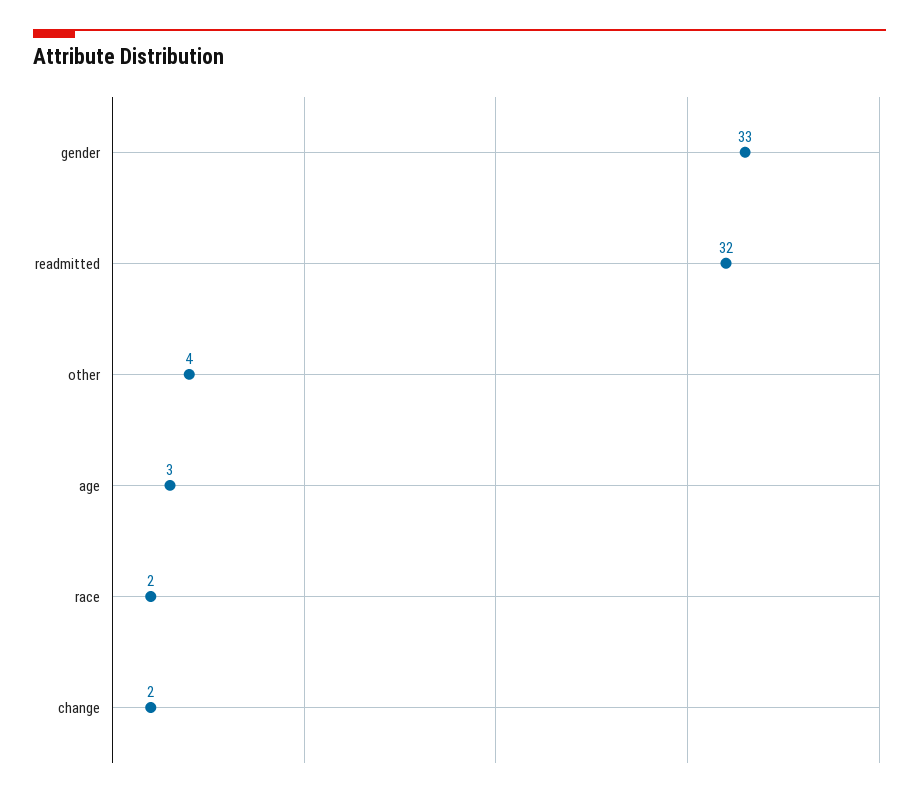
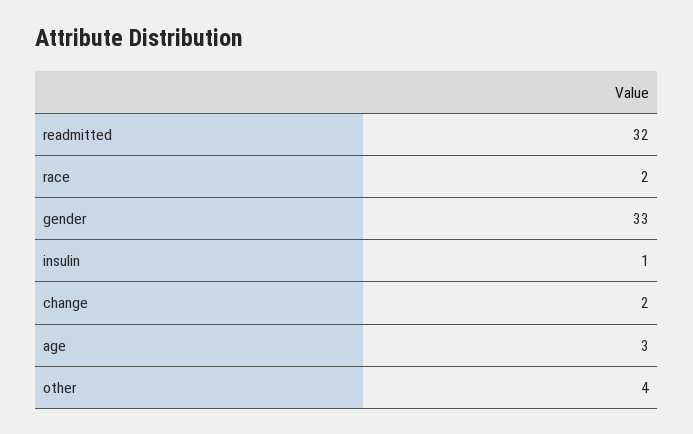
insulin: none -> 1

